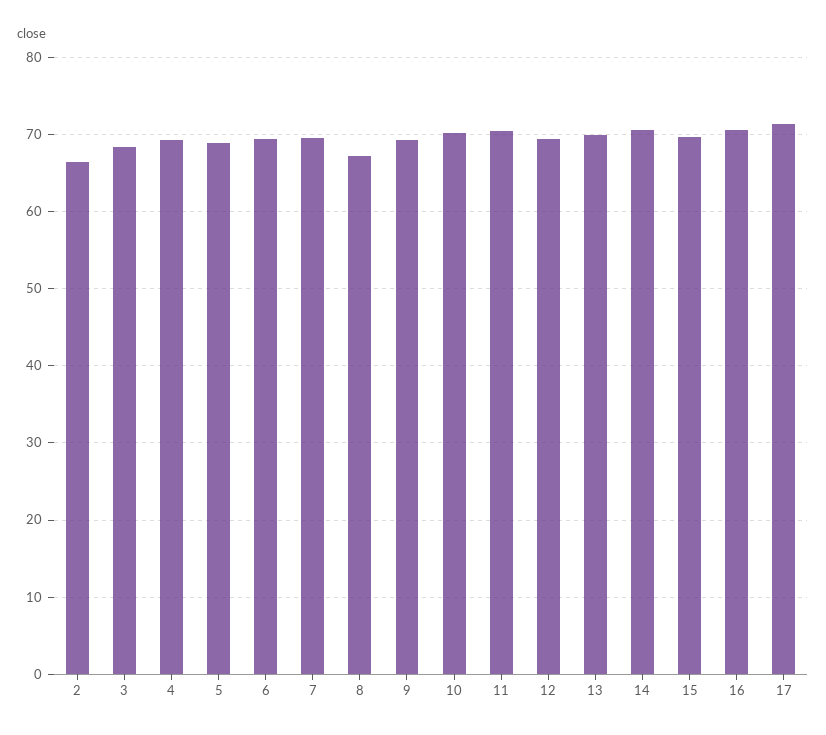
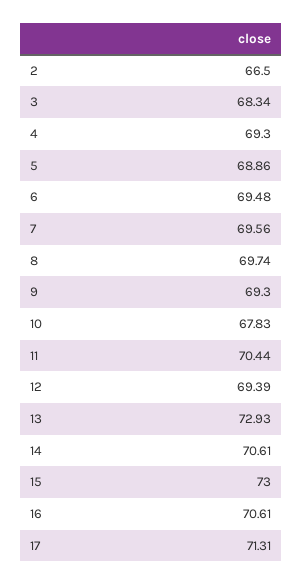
8: 67 -> 69.74
10: 70 -> 67.83
13: 70 -> 72.93
15: 70 -> 73

